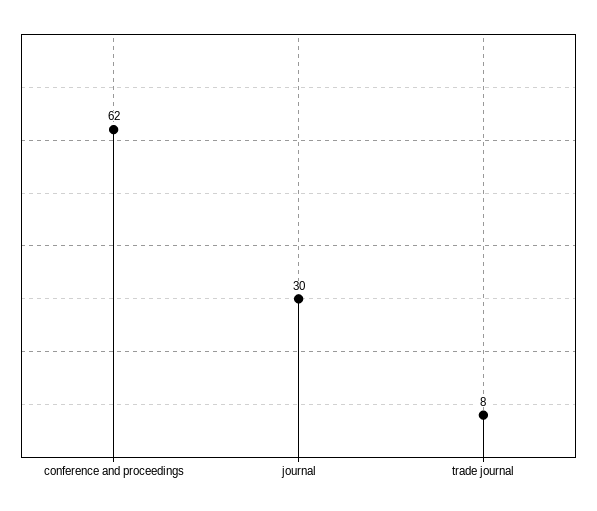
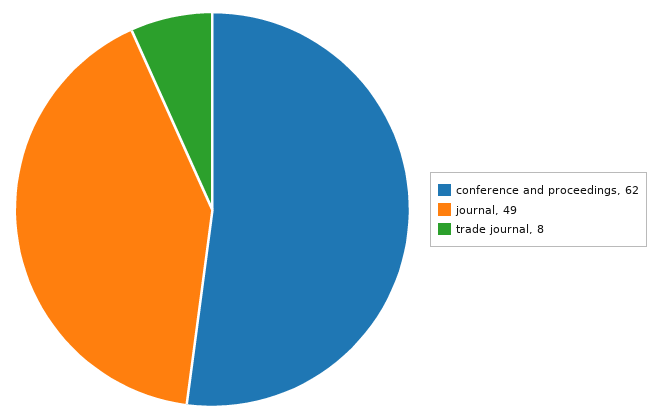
journal: 30 -> 49

